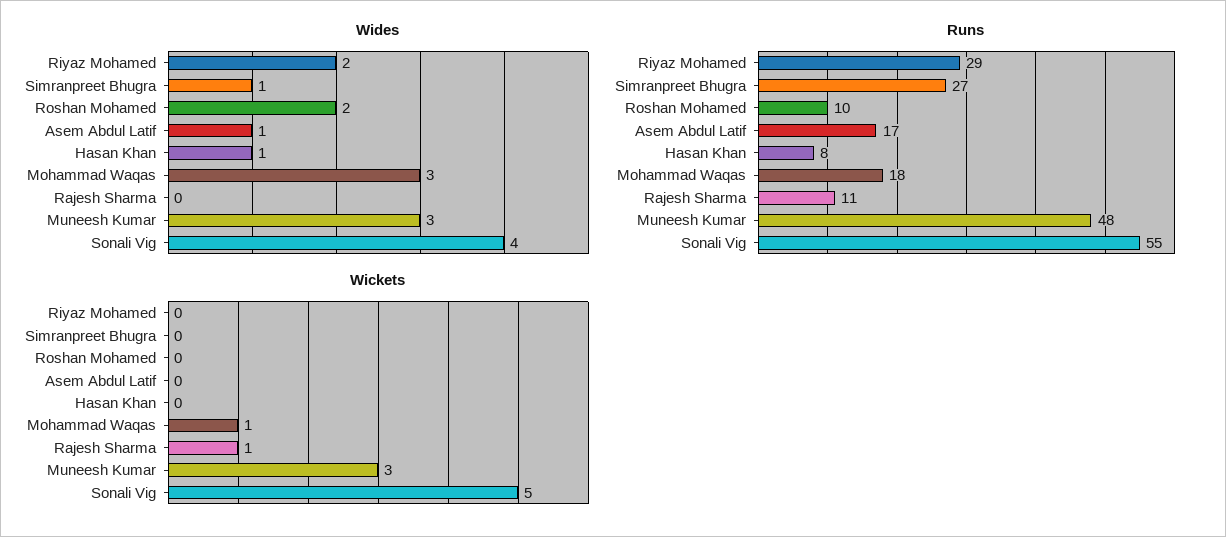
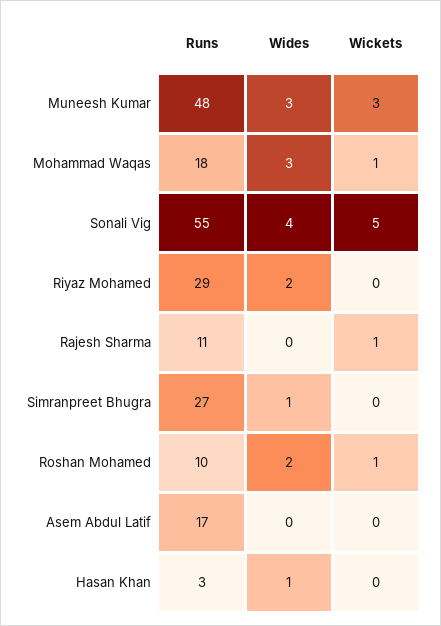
Wides, Asem Abdul Latif: 1 -> 0
Runs, Hasan Khan: 8 -> 3
Wickets, Roshan Mohamed: 0 -> 1

